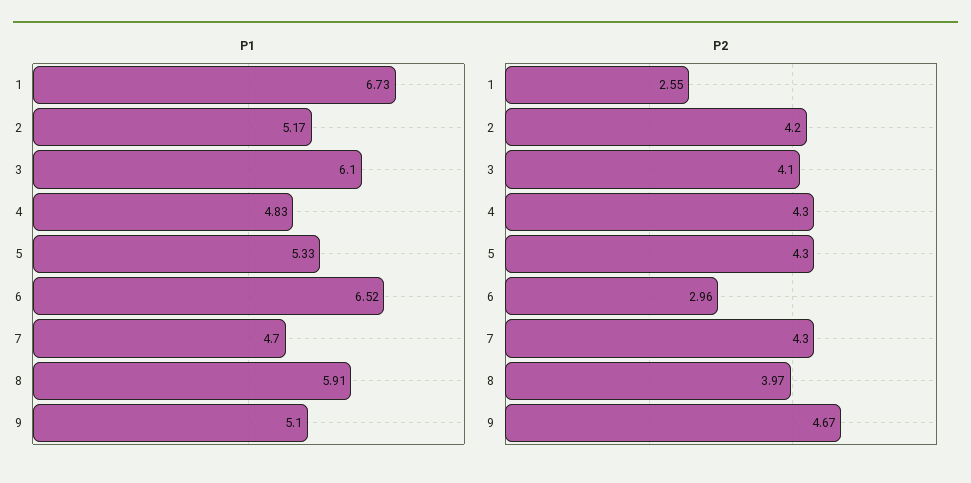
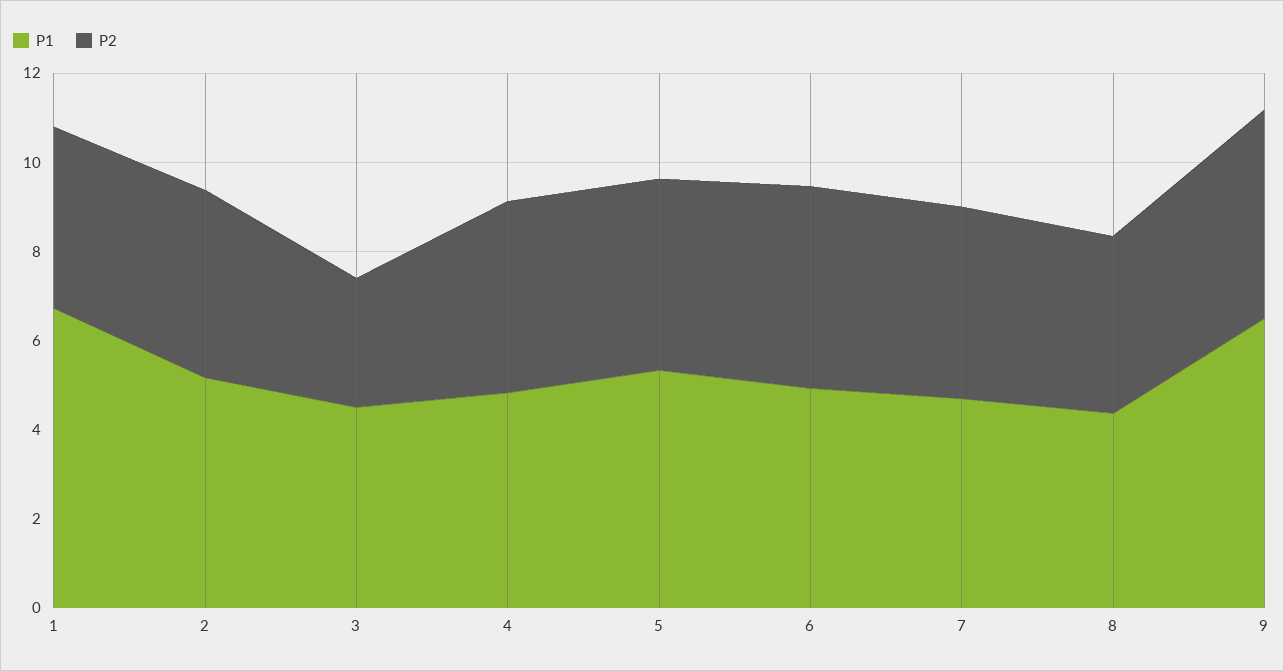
P1, 3: 6.1 -> 4.5
P1, 6: 6.52 -> 5
P1, 8: 5.91 -> 4.5
P1, 9: 5.1 -> 6.5
P2, 1: 2.55 -> 4
P2, 3: 4.1 -> 3
P2, 6: 2.96 -> 4.5

